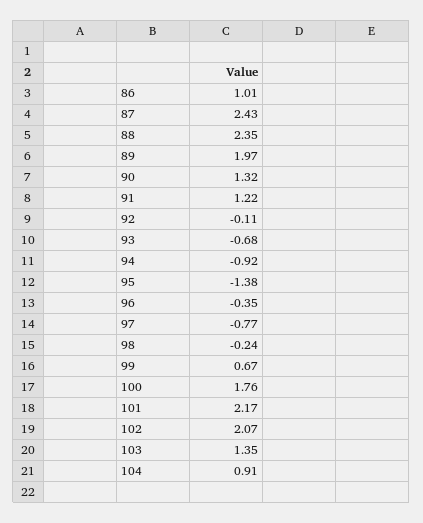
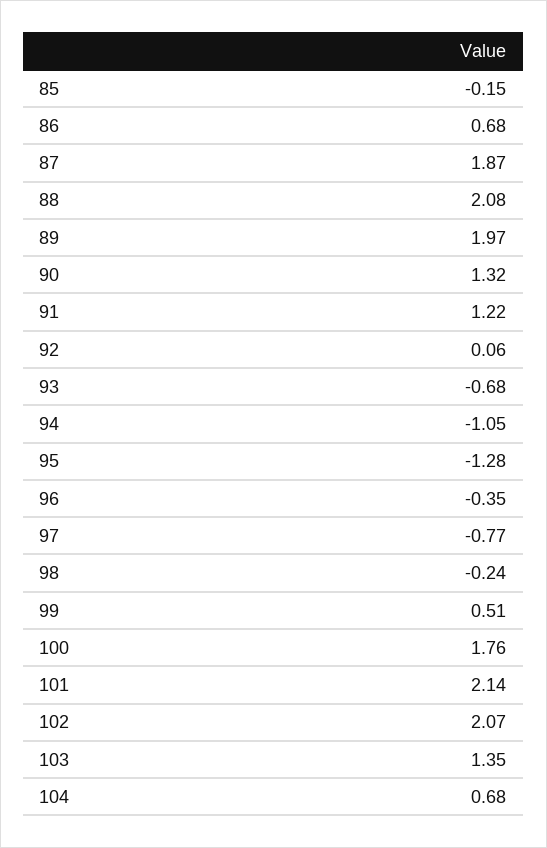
86: 1.01 -> 0.68
87: 2.43 -> 1.87
88: 2.35 -> 2.08
92: -0.11 -> 0.06
94: -0.92 -> -1.05
95: -1.38 -> -1.28
99: 0.67 -> 0.51
101: 2.17 -> 2.14
104: 0.91 -> 0.68
85: none -> -0.15

